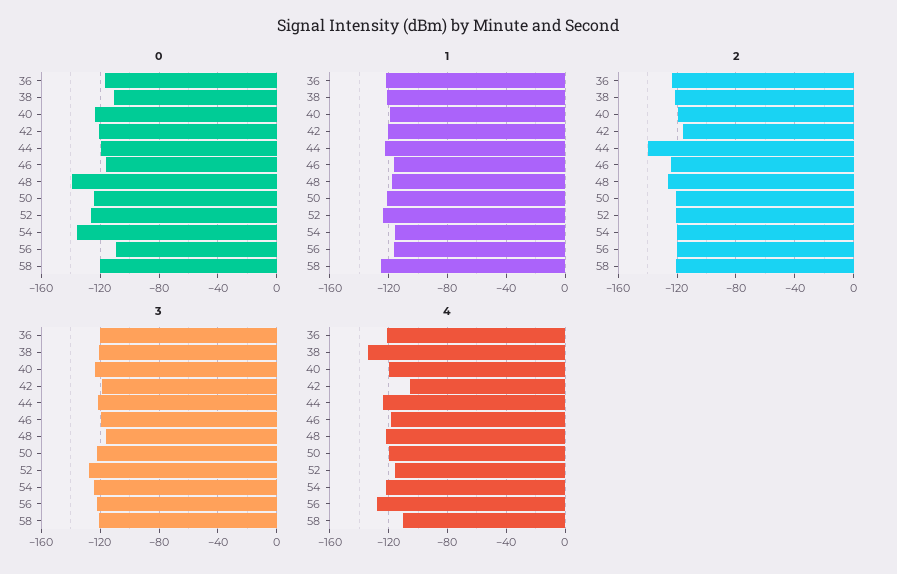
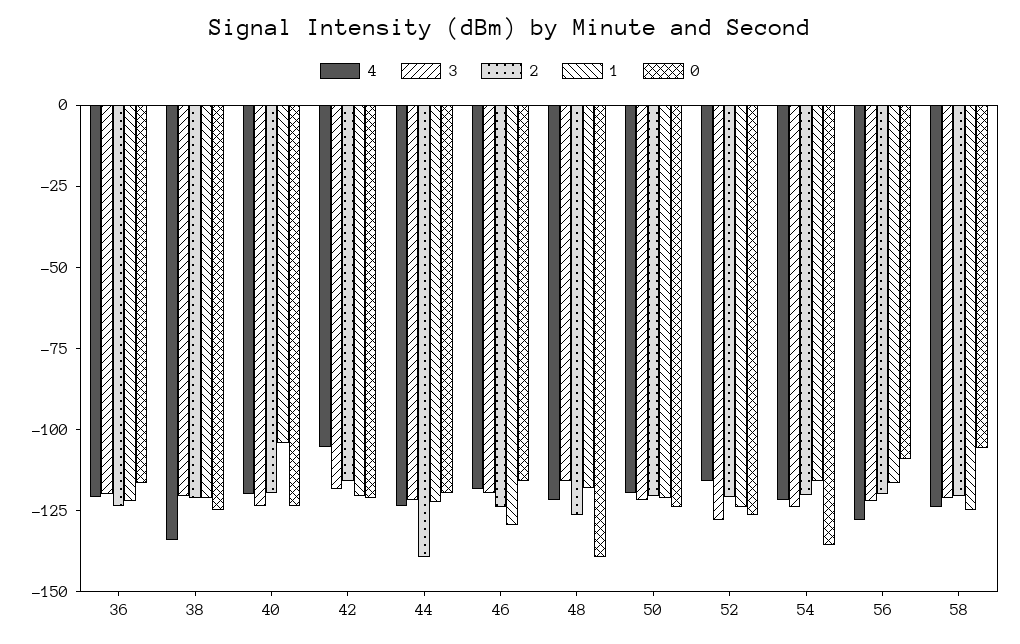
0, 38: -110 -> -125
0, 58: -120 -> -105
1, 40: -120 -> -105
1, 46: -115 -> -130
4, 58: -110 -> -125

